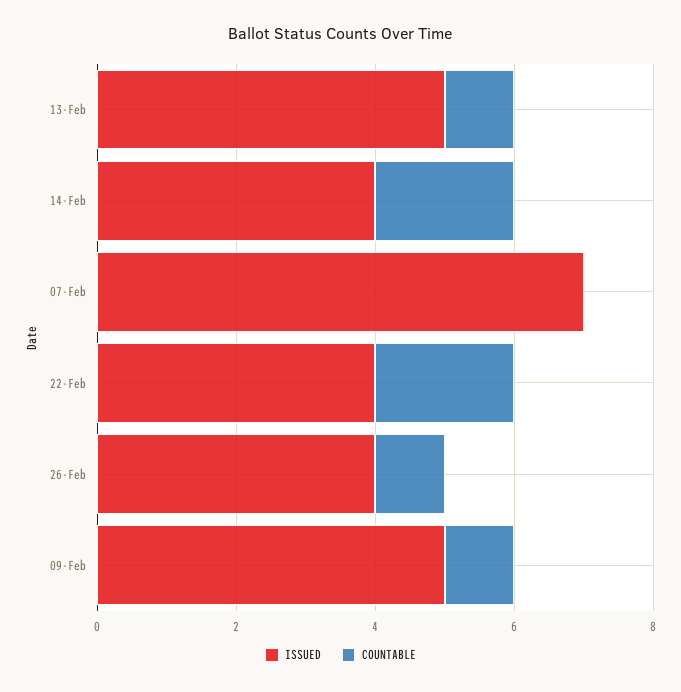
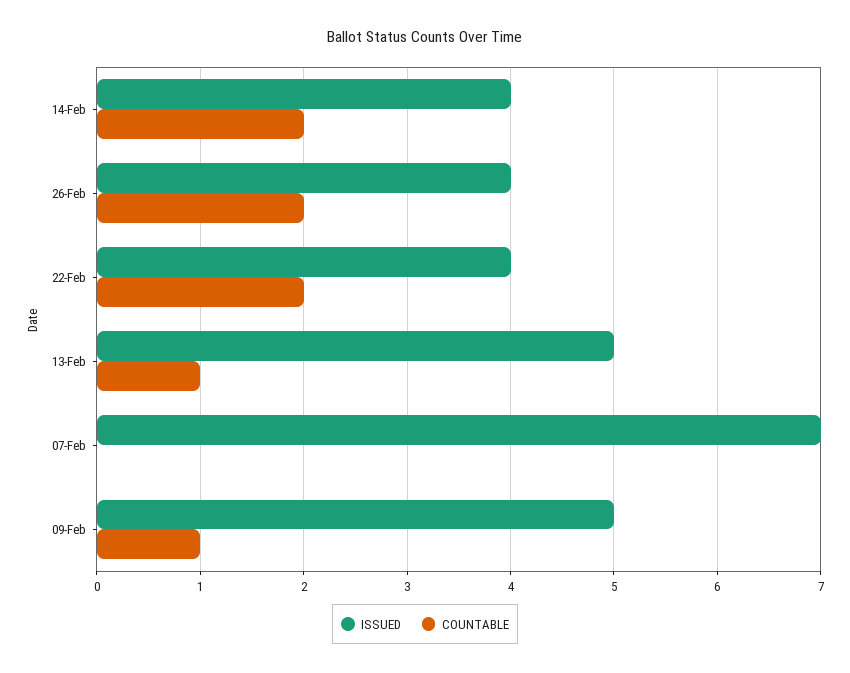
COUNTABLE, 26-Feb: 1 -> 2

